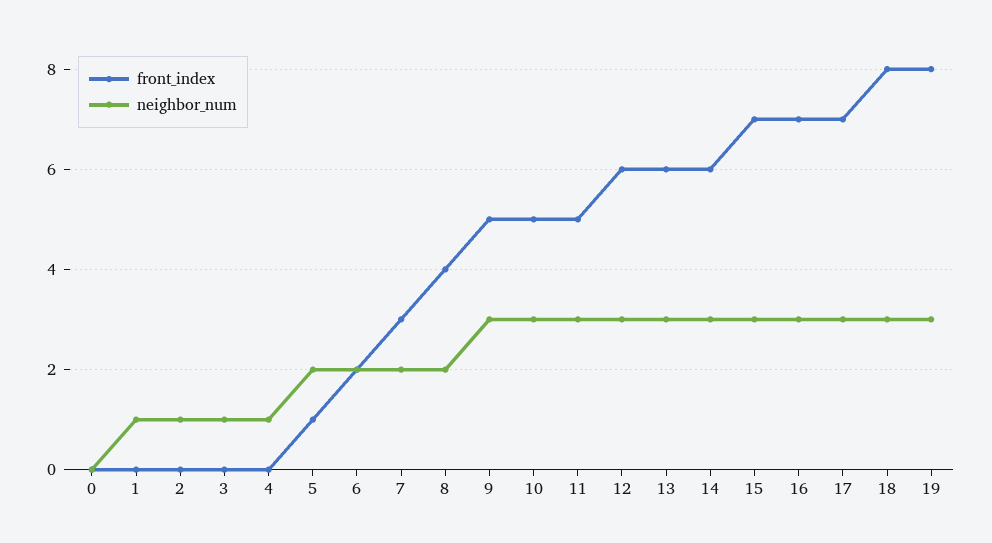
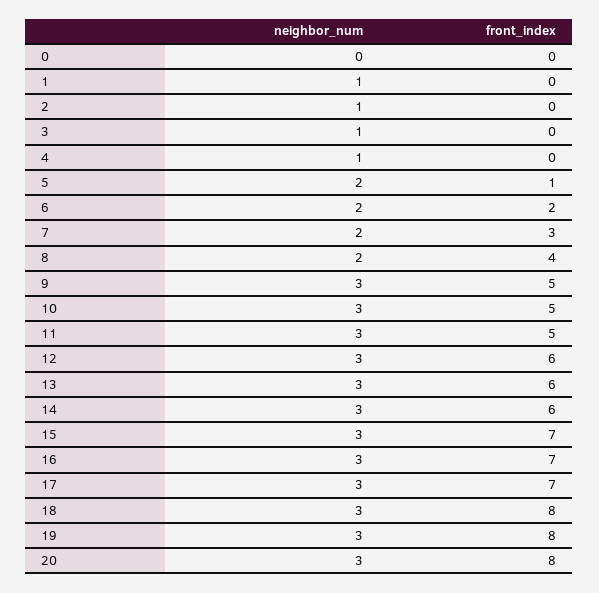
neighbor_num, 20: none -> 3
front_index, 20: none -> 8

